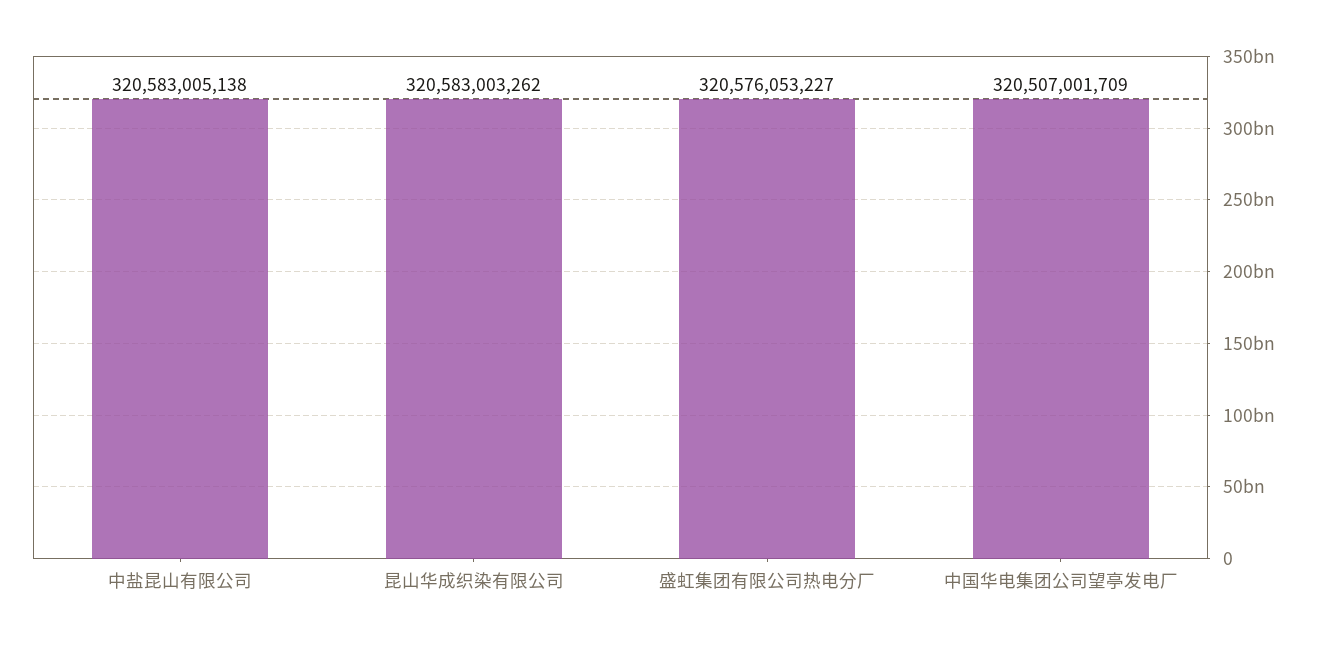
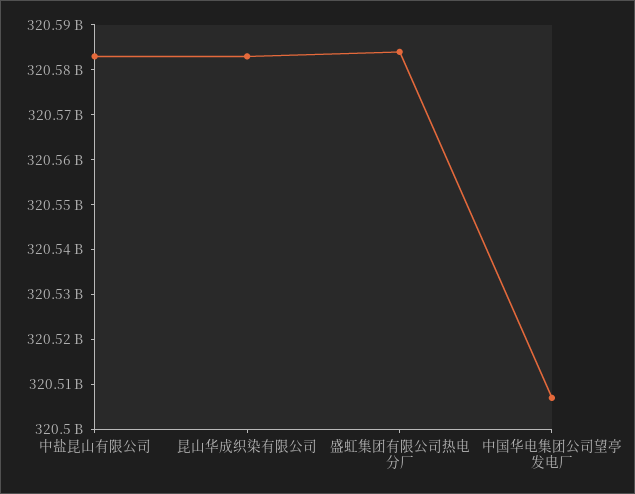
盛虹集团有限公司热电分厂: 320576053227 -> 320584000000

